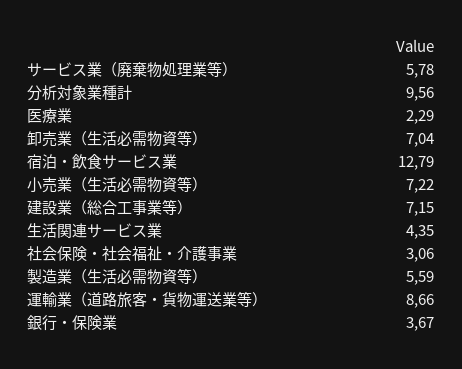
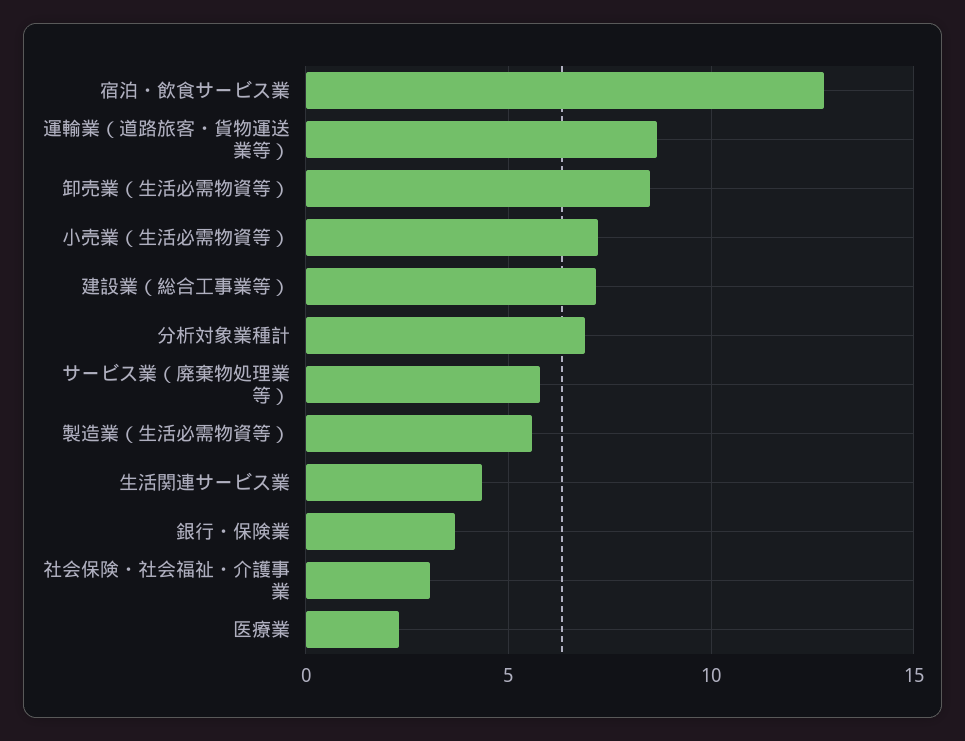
分析対象業種計: 9.56 -> 7
卸売業（生活必需物資等）: 7.04 -> 8.5

